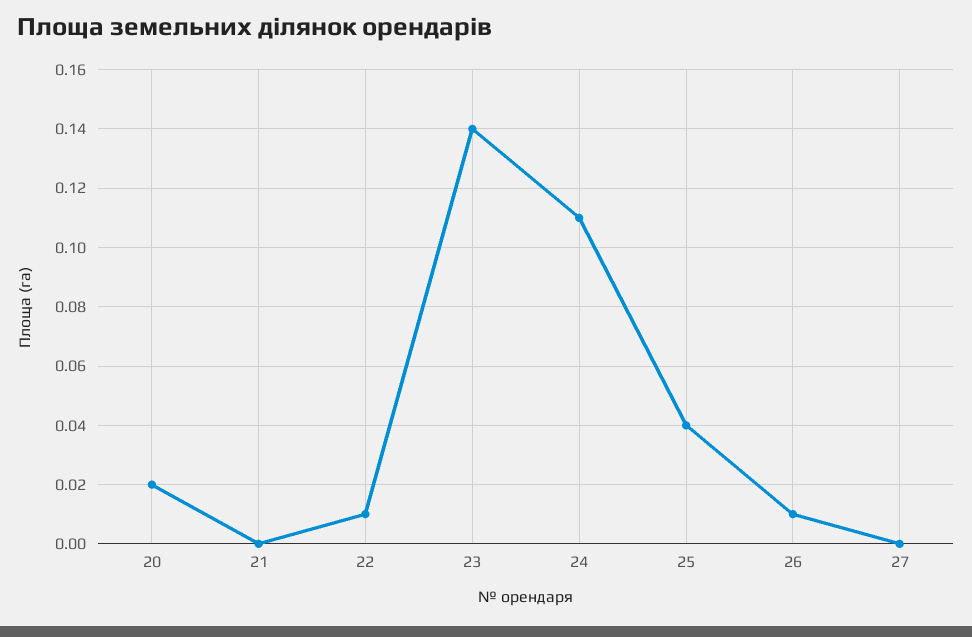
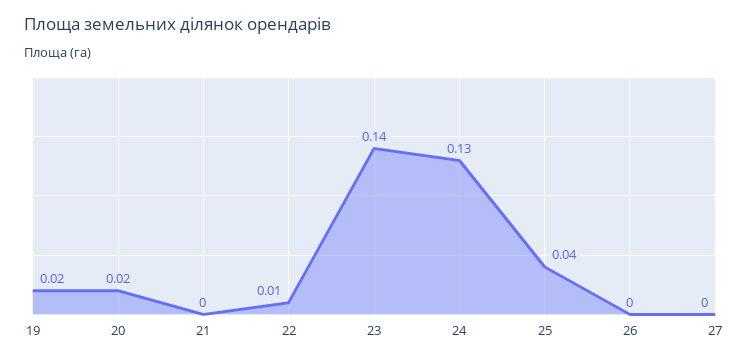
24: 0.11 -> 0.13
26: 0.01 -> 0
19: none -> 0.02

